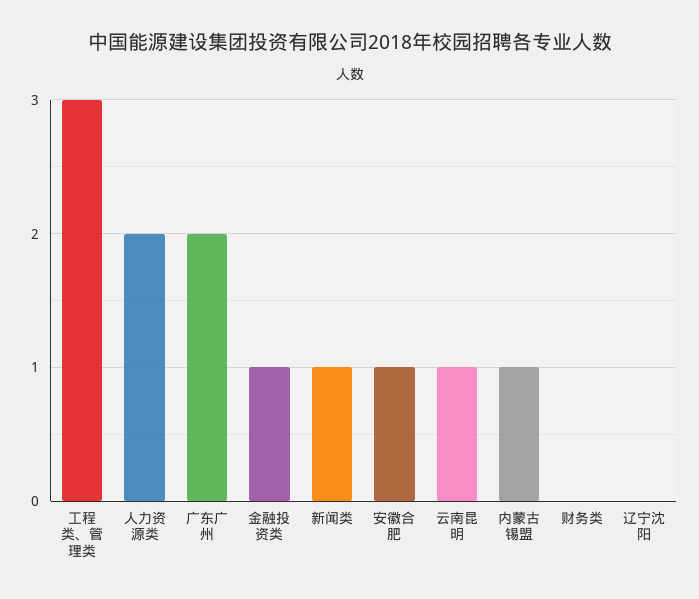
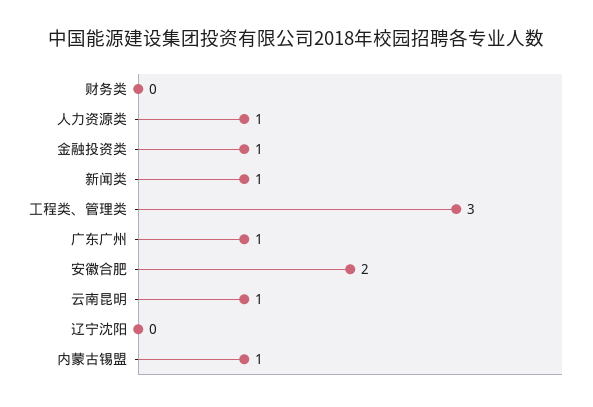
人力资源类: 2 -> 1
广东广州: 2 -> 1
安徽合肥: 1 -> 2

